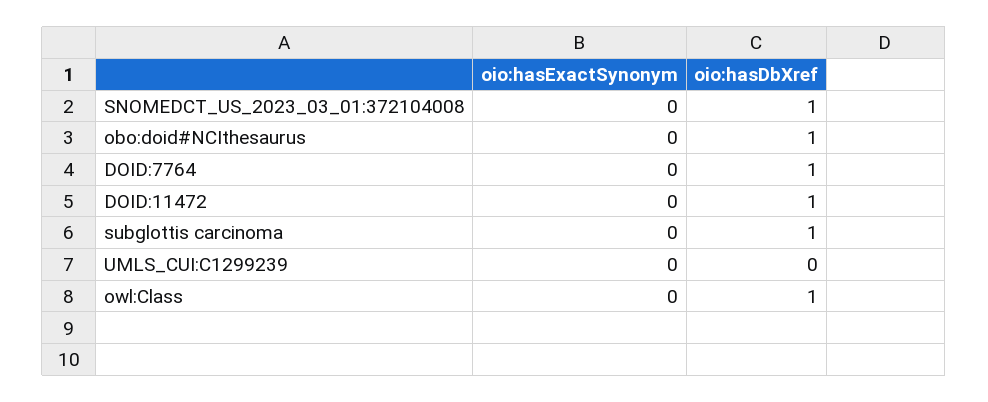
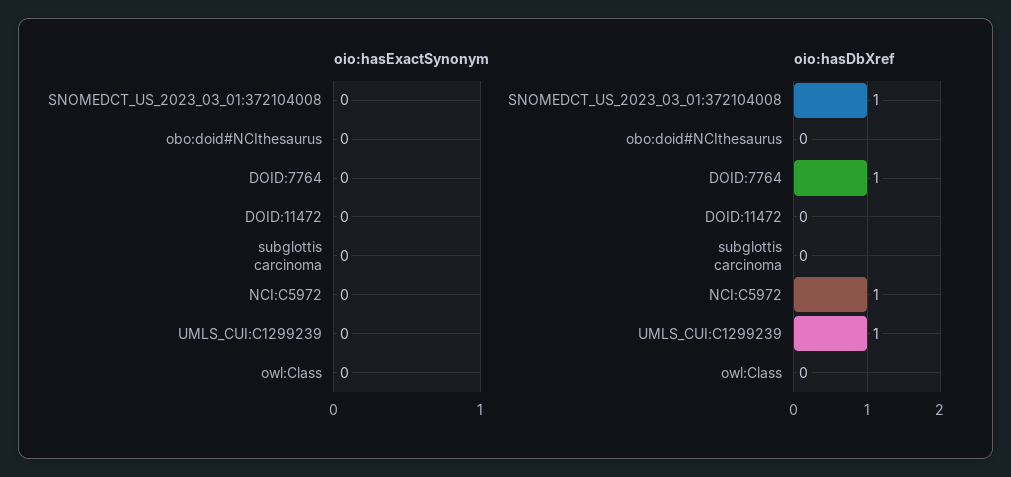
oio:hasDbXref, obo:doid#NCIthesaurus: 1 -> 0
oio:hasDbXref, DOID:11472: 1 -> 0
oio:hasDbXref, subglottis carcinoma: 1 -> 0
oio:hasDbXref, UMLS_CUI:C1299239: 0 -> 1
oio:hasDbXref, owl:Class: 1 -> 0
oio:hasExactSynonym, NCI:C5972: none -> 0
oio:hasDbXref, NCI:C5972: none -> 1

